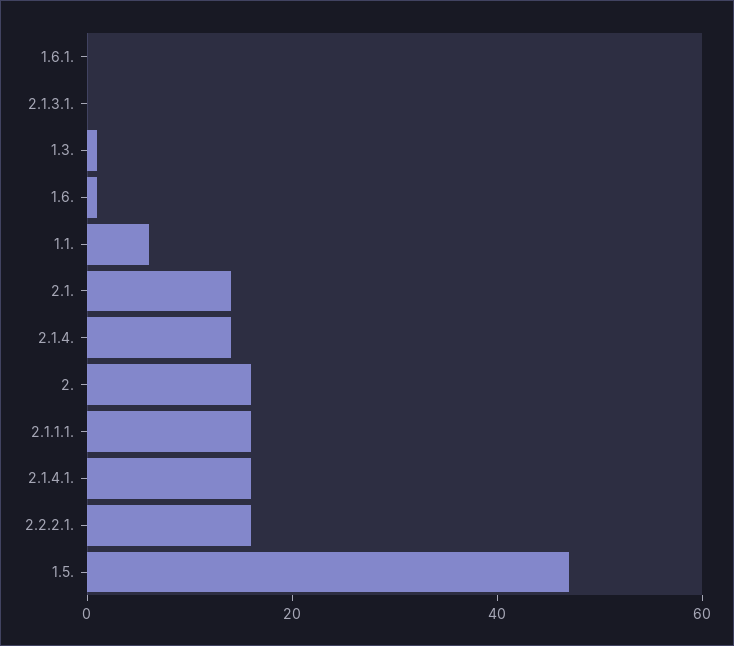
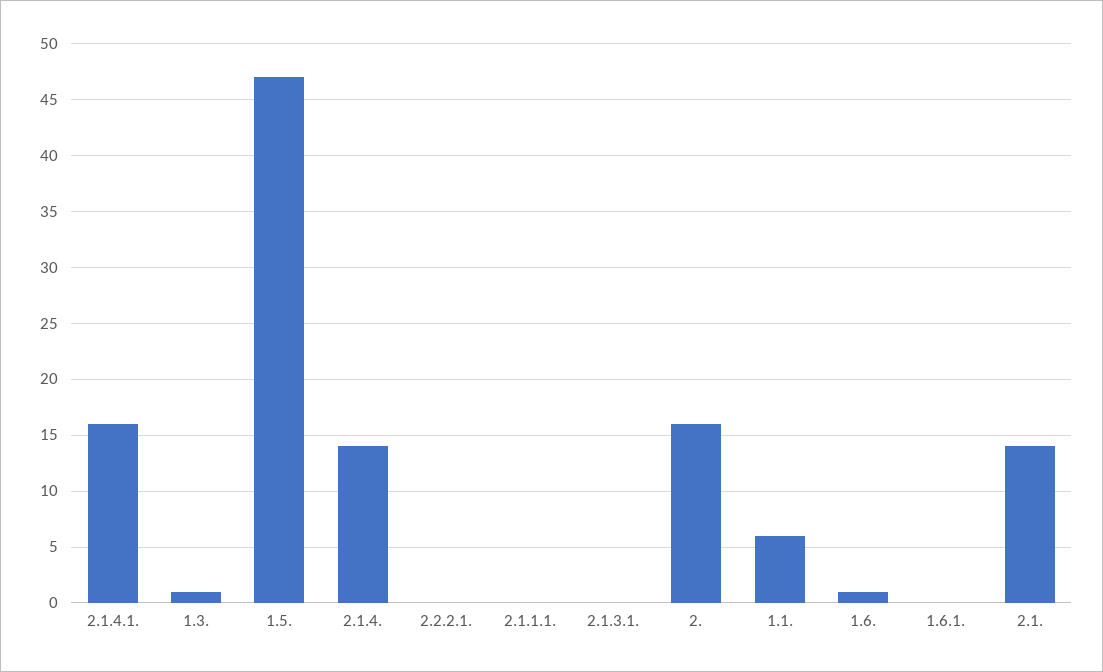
2.1.1.1.: 15 -> 0
2.2.2.1.: 15 -> 0

